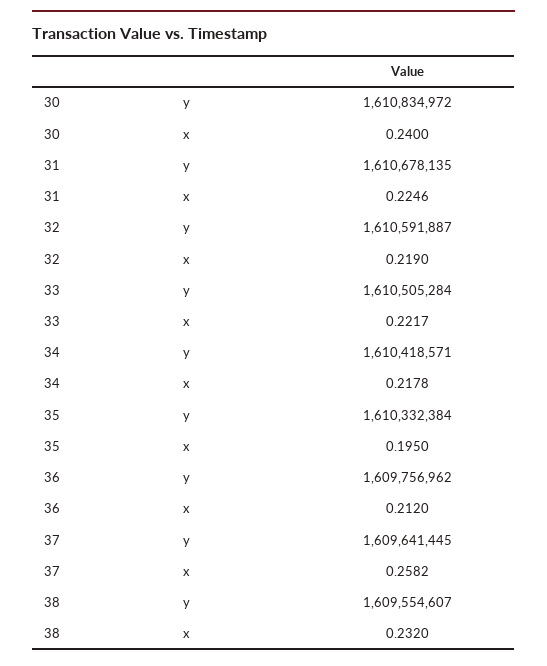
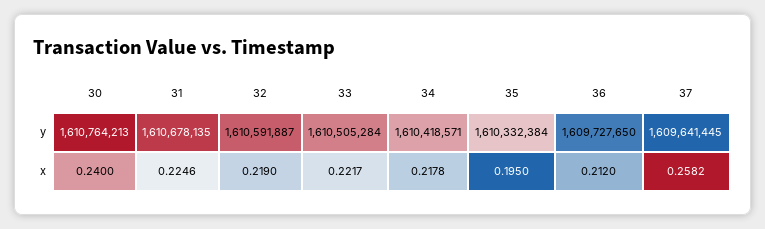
30, y: 1610834972 -> 1610764213
36, y: 1609756962 -> 1609727650
38, y: 1609554607 -> none
38, x: 0.232 -> none

